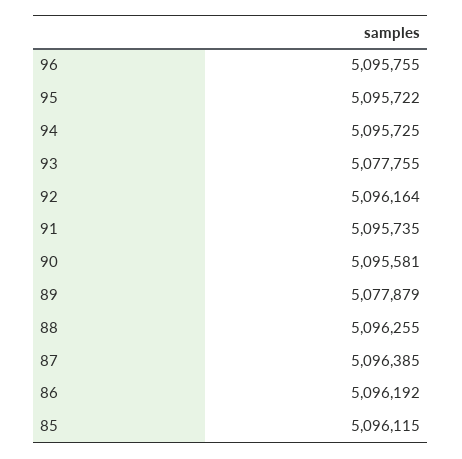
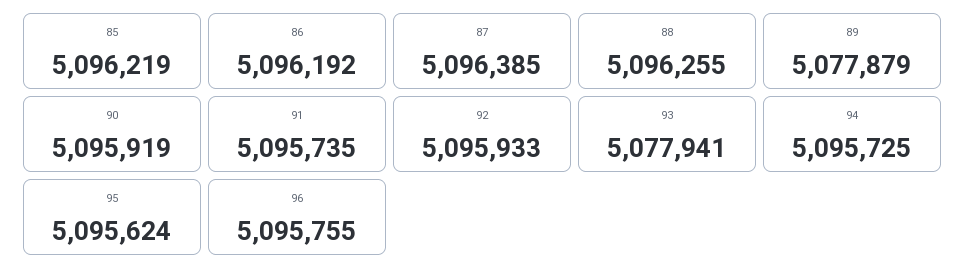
95: 5095722 -> 5095624
93: 5077755 -> 5077941
92: 5096164 -> 5095933
90: 5095581 -> 5095919
85: 5096115 -> 5096219

